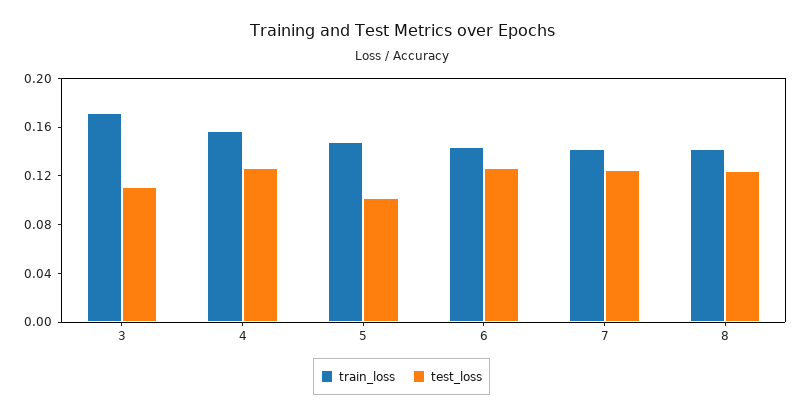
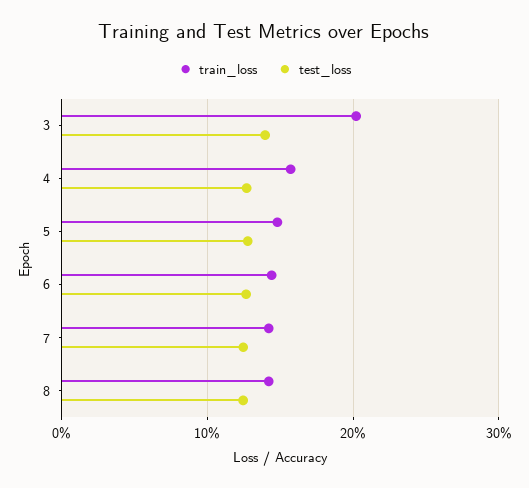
train_loss, 3: 0.17 -> 0.2
test_loss, 3: 0.11 -> 0.14
test_loss, 5: 0.1 -> 0.13

